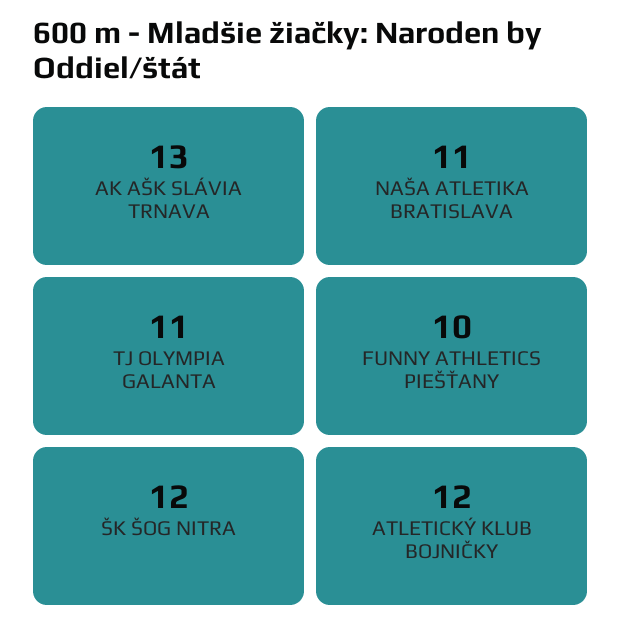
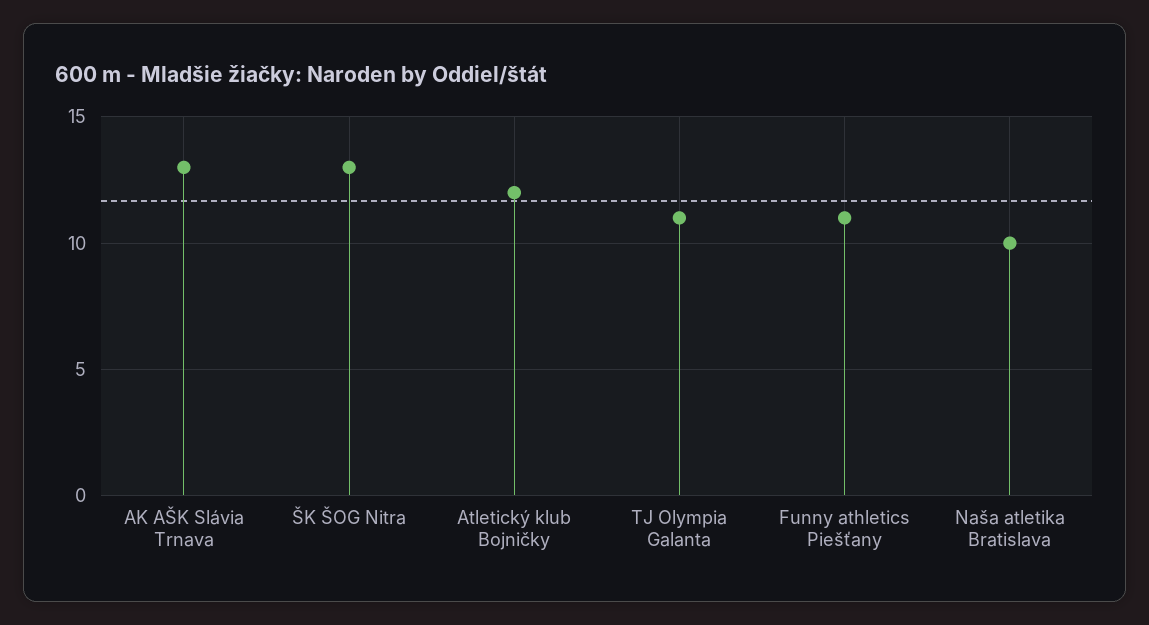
NAŠA ATLETIKA BRATISLAVA: 11 -> 10
FUNNY ATHLETICS PIEŠŤANY: 10 -> 11
ŠK ŠOG NITRA: 12 -> 13

